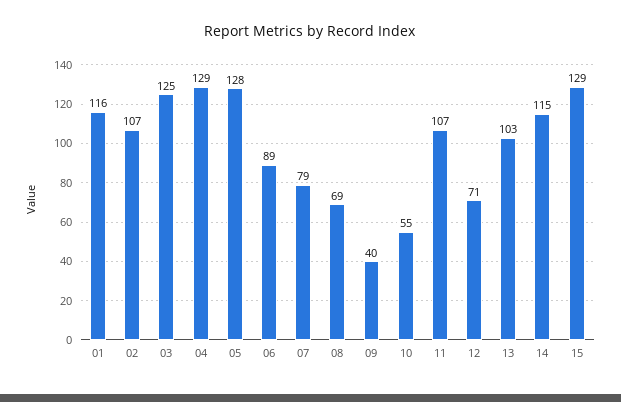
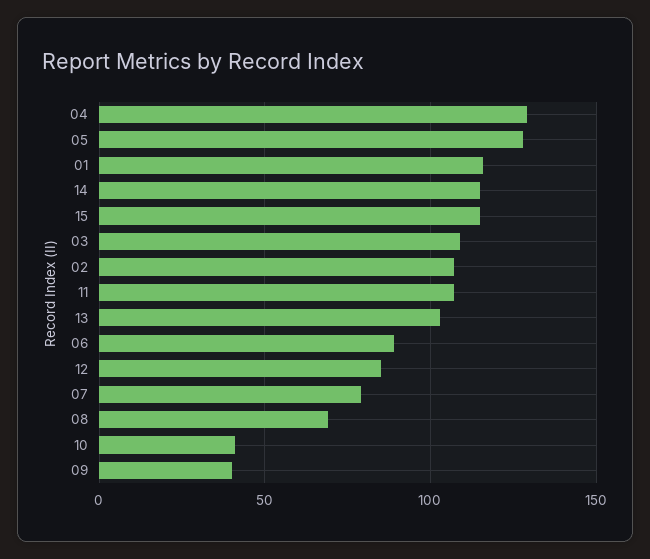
03: 125 -> 110
10: 55 -> 40
12: 71 -> 85
15: 129 -> 115

